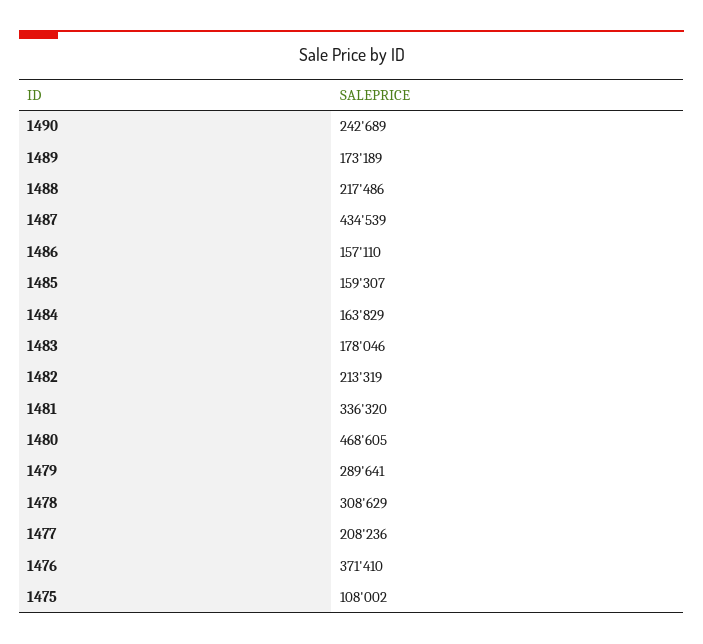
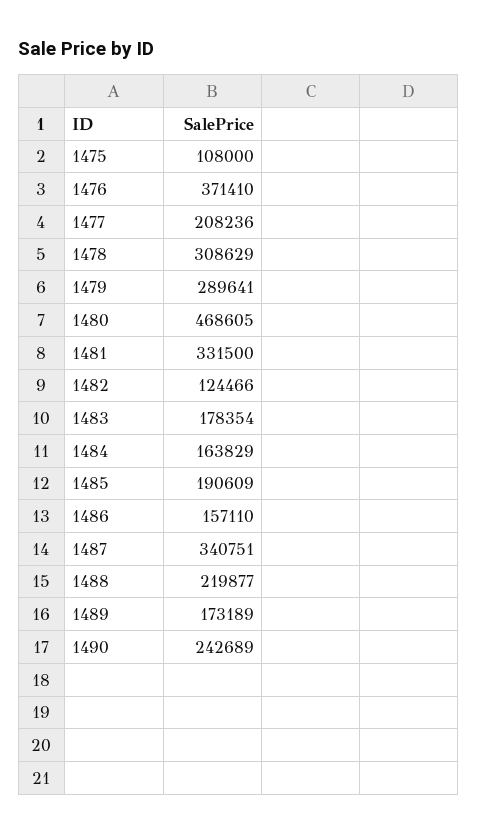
1488: 217486 -> 219877
1487: 434539 -> 340751
1485: 159307 -> 190609
1483: 178046 -> 178354
1482: 213319 -> 124466
1481: 336320 -> 331500
1475: 108002 -> 108000

